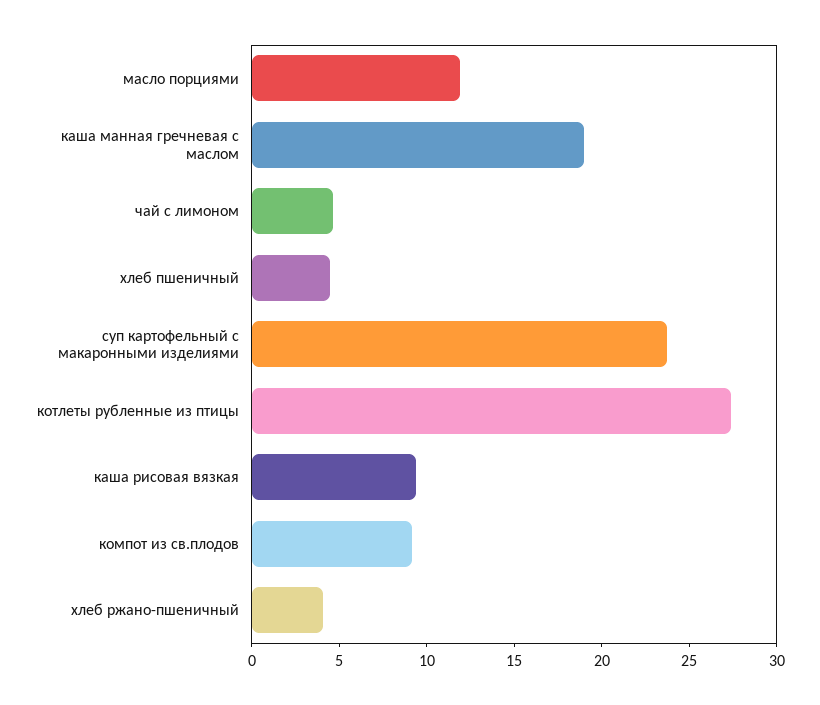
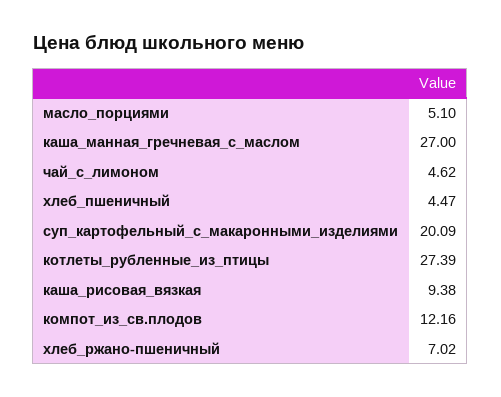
масло порциями: 12 -> 5.1
каша манная гречневая с маслом: 19 -> 27
суп картофельный с макаронными изделиями: 24 -> 20.09
компот из св.плодов: 9 -> 12.16
хлеб ржано-пшеничный: 4 -> 7.02

